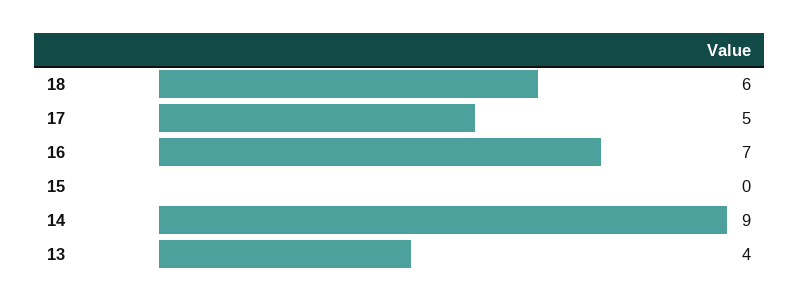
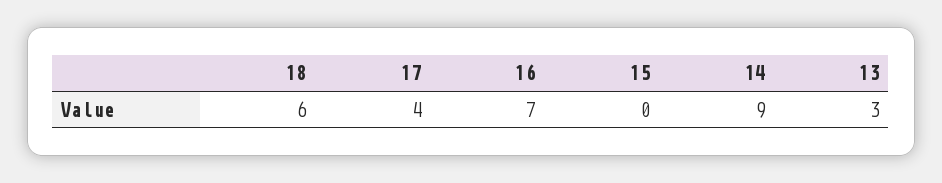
17: 5 -> 4
13: 4 -> 3

